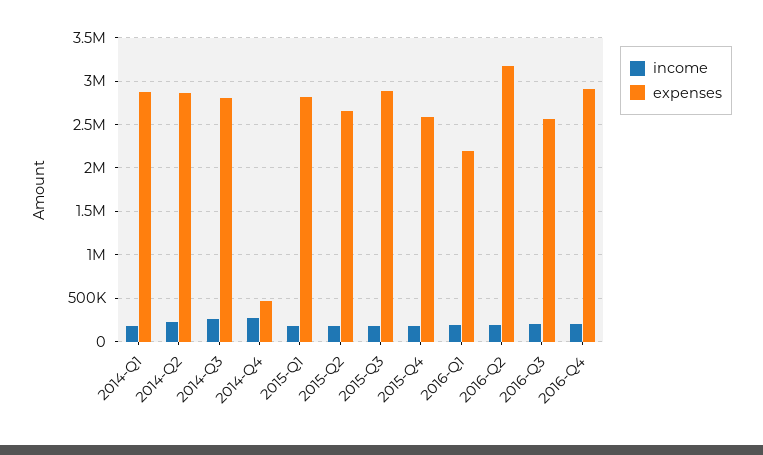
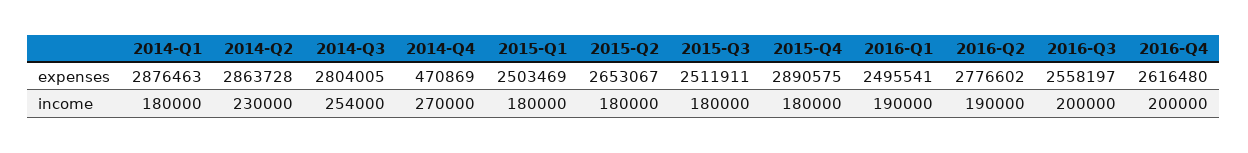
expenses, 2015-Q1: 2800000 -> 2503469
expenses, 2015-Q3: 2900000 -> 2511911
expenses, 2015-Q4: 2600000 -> 2890575
expenses, 2016-Q1: 2200000 -> 2495541
expenses, 2016-Q2: 3200000 -> 2776602
expenses, 2016-Q4: 2900000 -> 2616480

